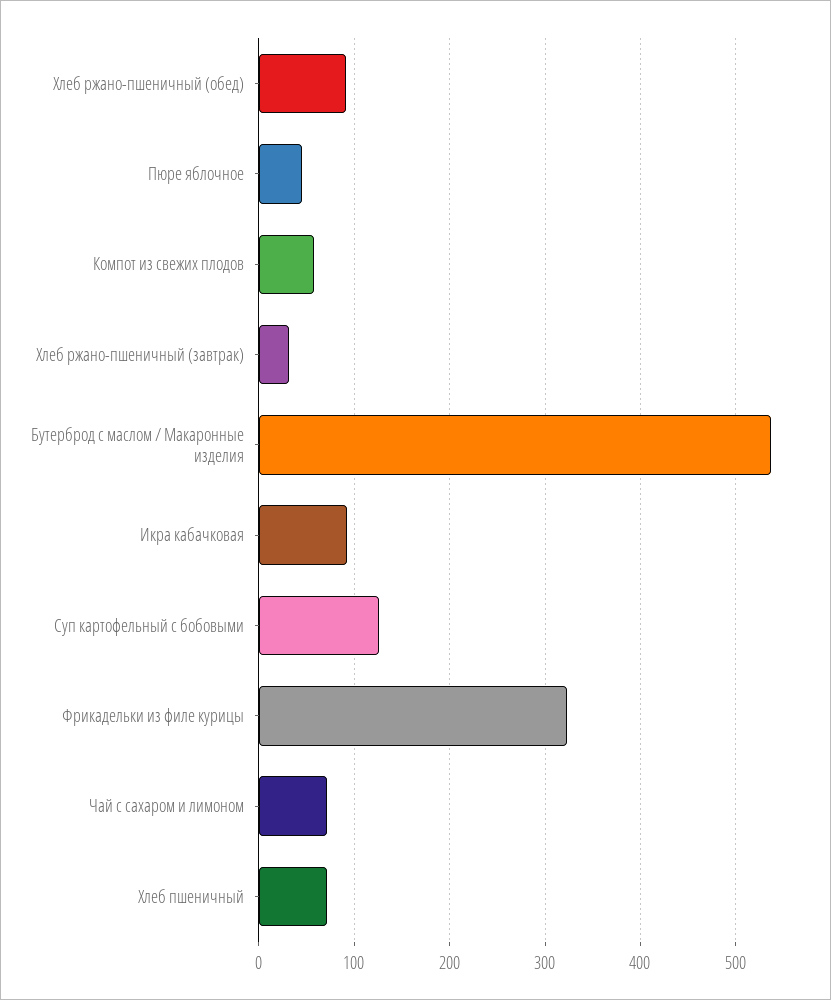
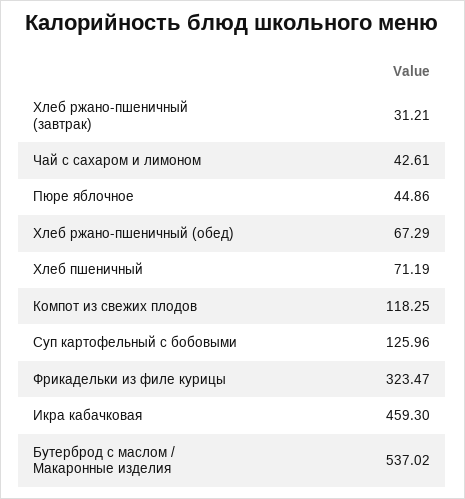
Хлеб ржано-пшеничный (обед): 90 -> 67.29
Компот из свежих плодов: 60 -> 118.25
Икра кабачковая: 90 -> 459.3
Чай с сахаром и лимоном: 70 -> 42.61

